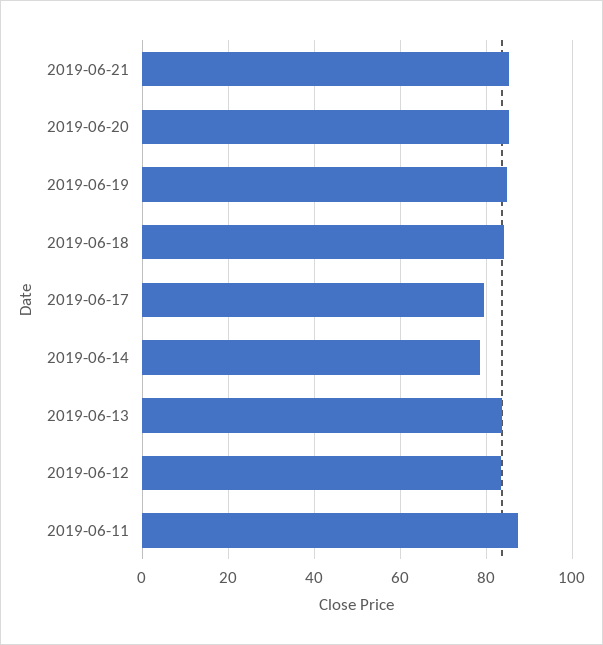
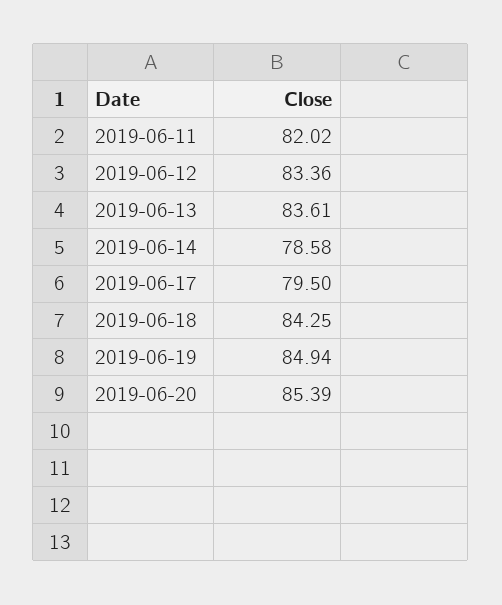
2019-06-21: 86 -> none
2019-06-11: 88 -> 82.02

